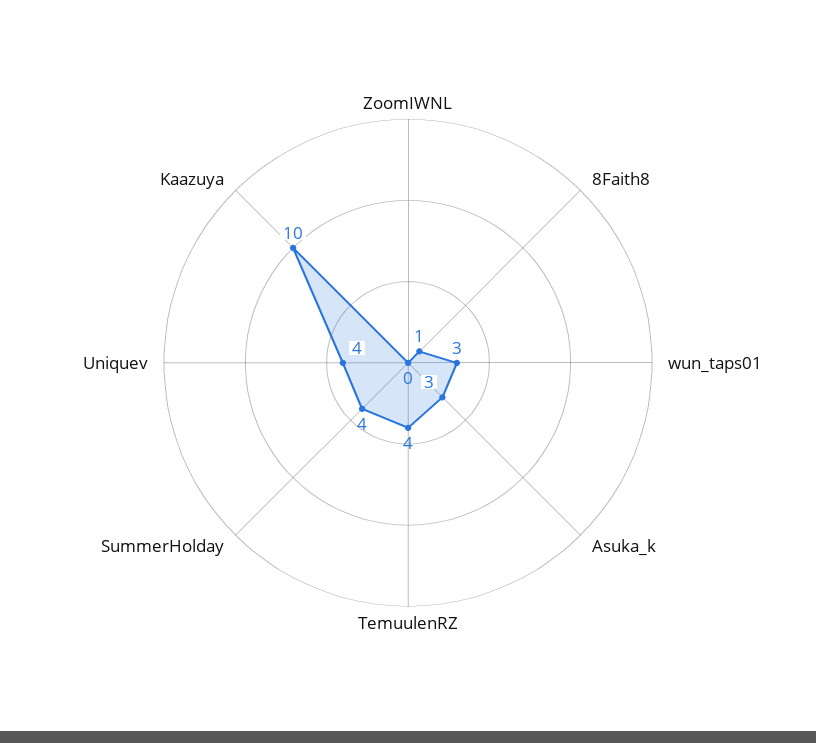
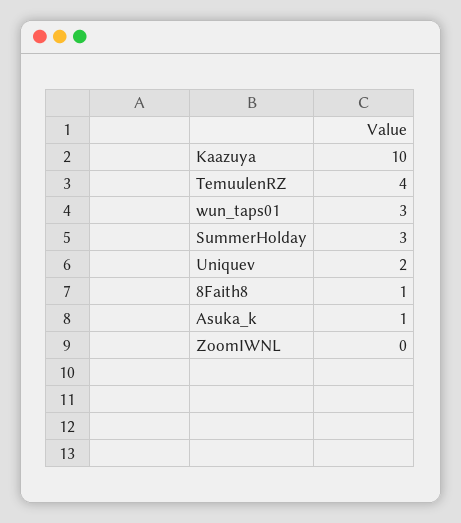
Asuka_k: 3 -> 1
SummerHolday: 4 -> 3
Uniquev: 4 -> 2

